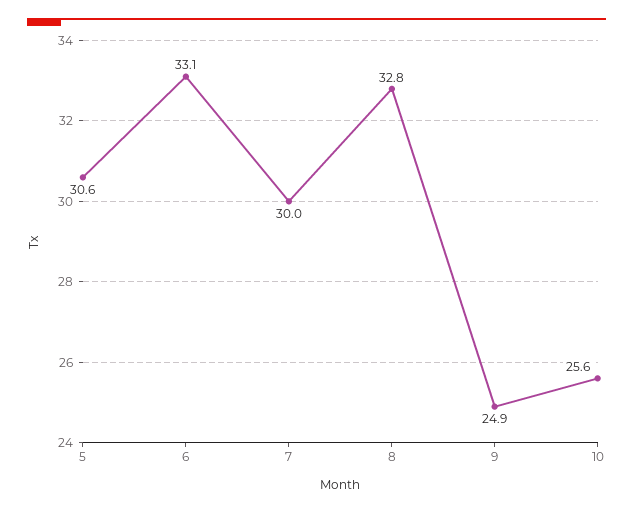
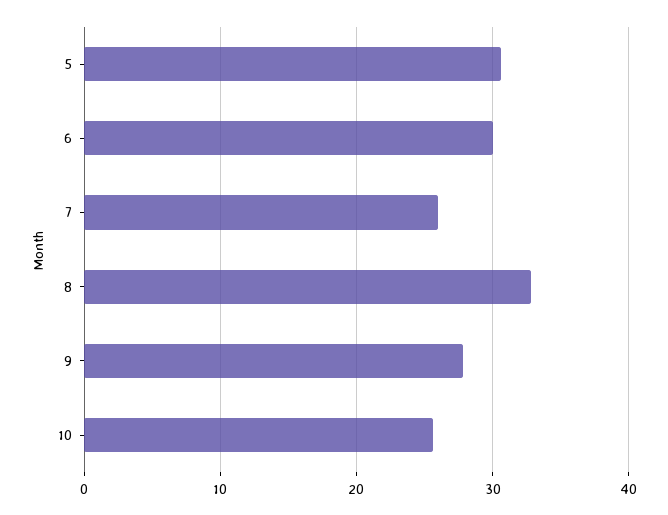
6: 33.1 -> 30
7: 30 -> 26
9: 24.9 -> 28

